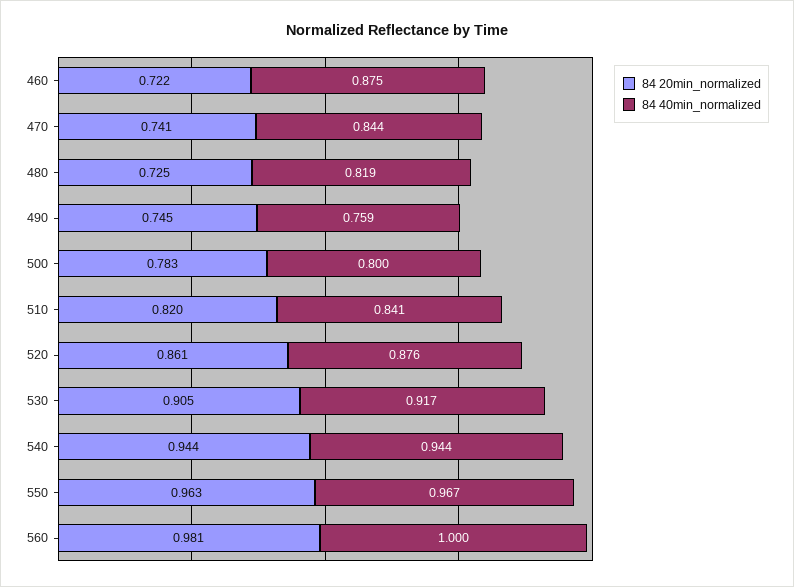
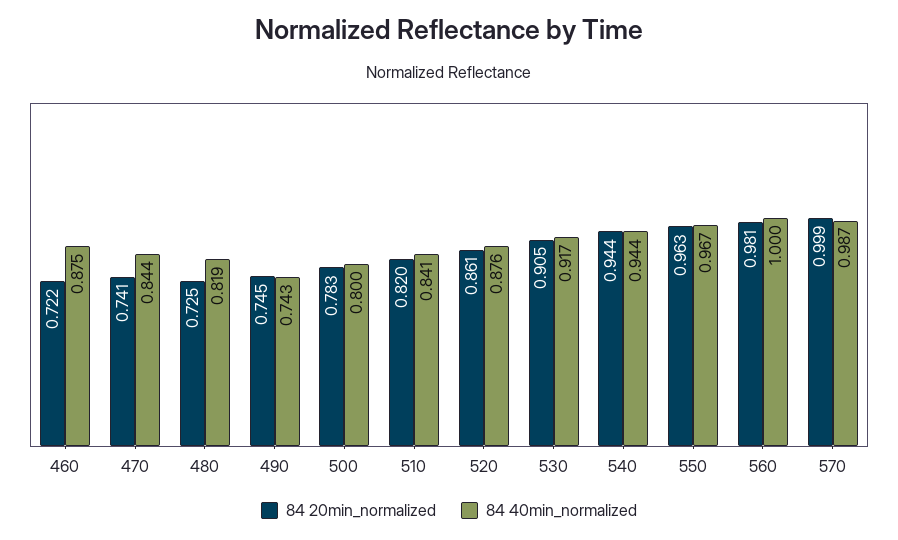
84 40min_normalized, 490: 0.759 -> 0.743
84 20min_normalized, 570: none -> 0.999
84 40min_normalized, 570: none -> 0.987

